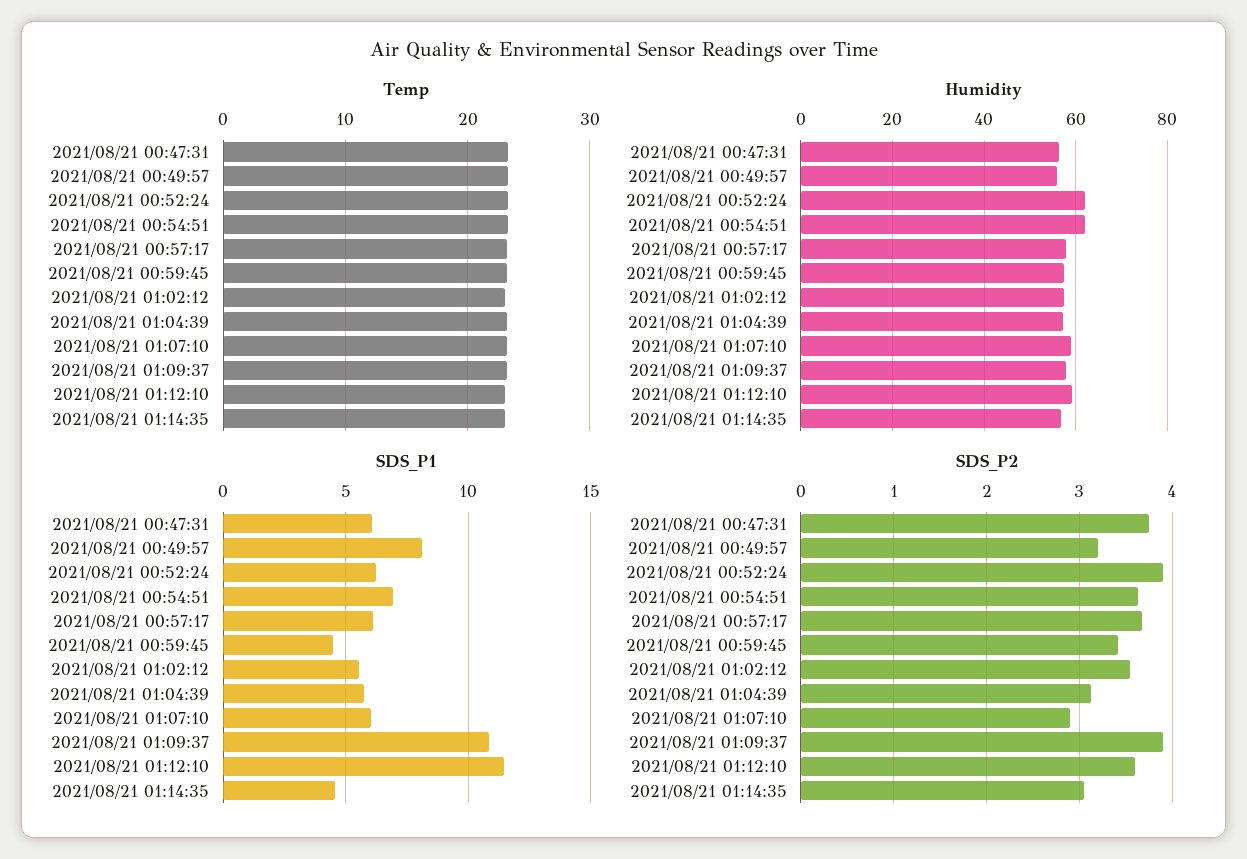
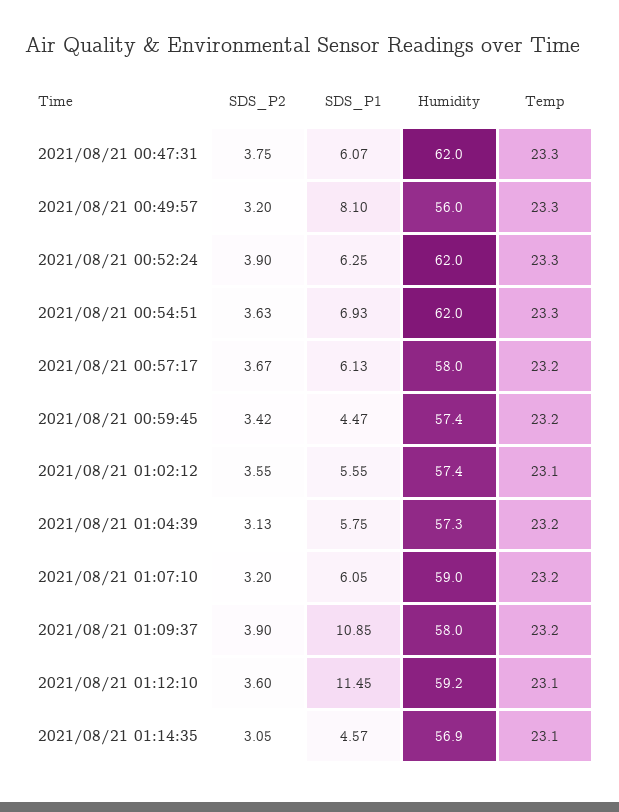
Humidity, 2021/08/21 00:47:31: 56 -> 62
SDS_P2, 2021/08/21 01:07:10: 2.9 -> 3.2

